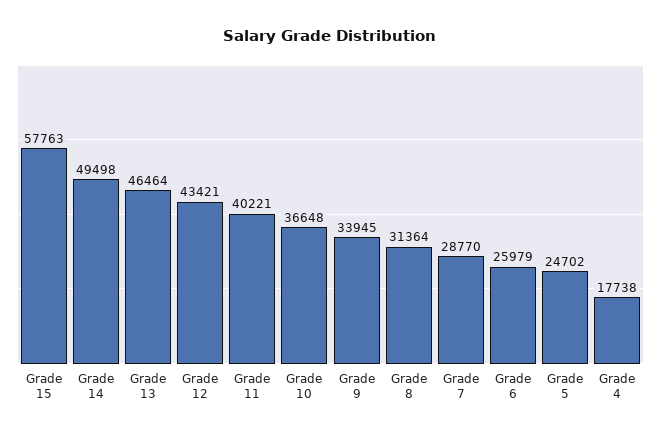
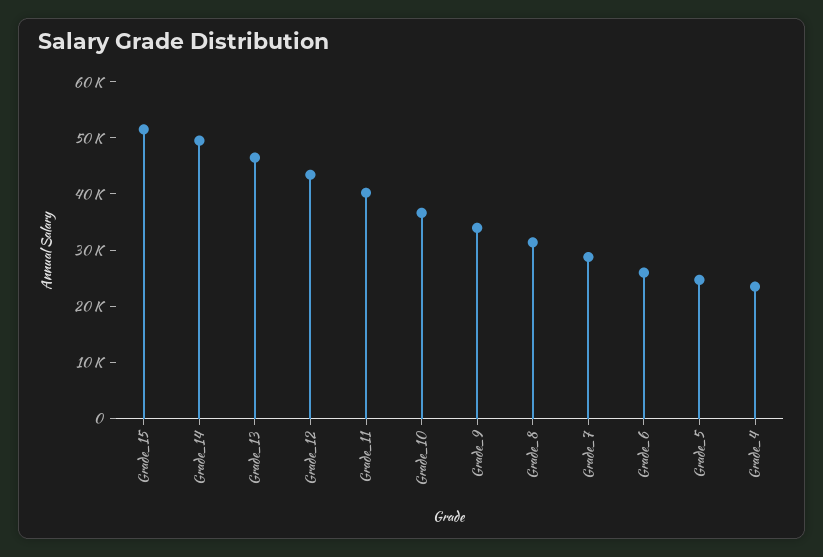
Grade 15: 57763 -> 52000
Grade 4: 17738 -> 24000

